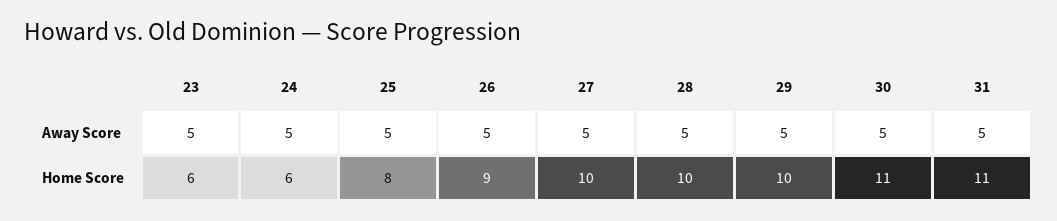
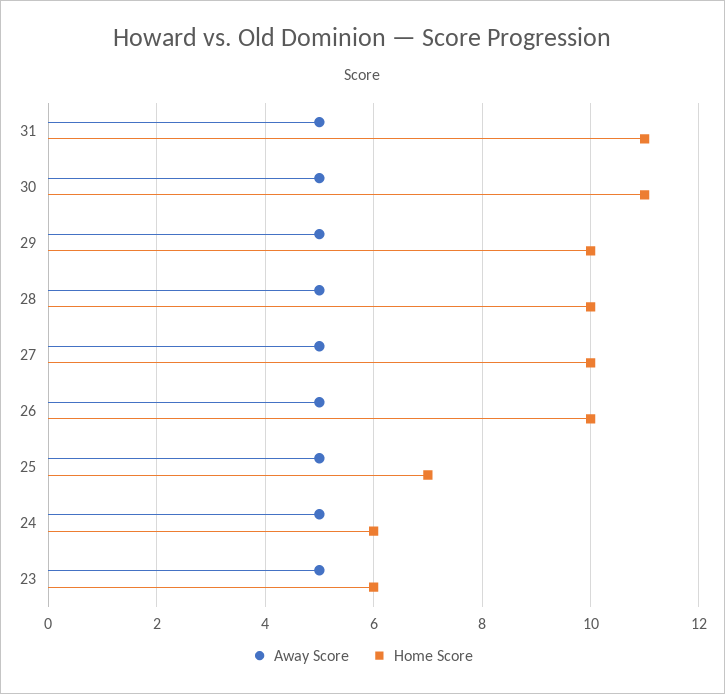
Home Score, 25: 8 -> 7
Home Score, 26: 9 -> 10

